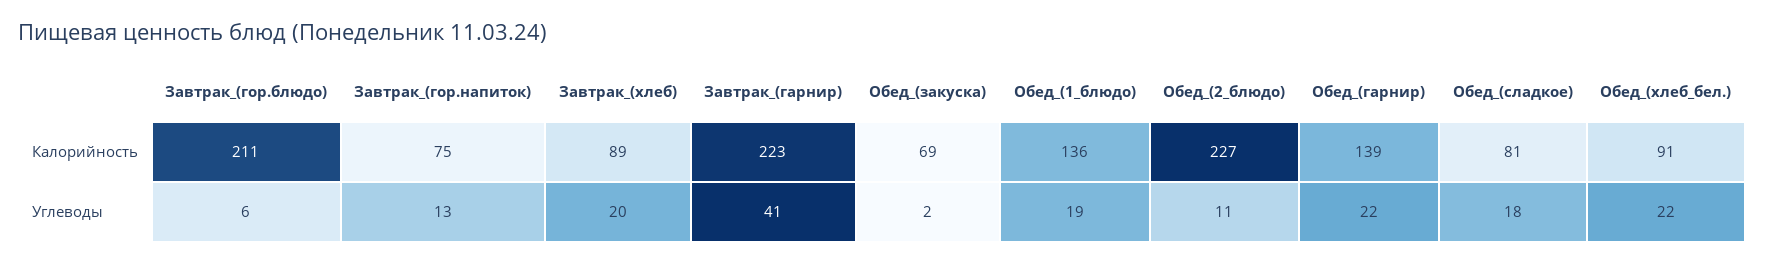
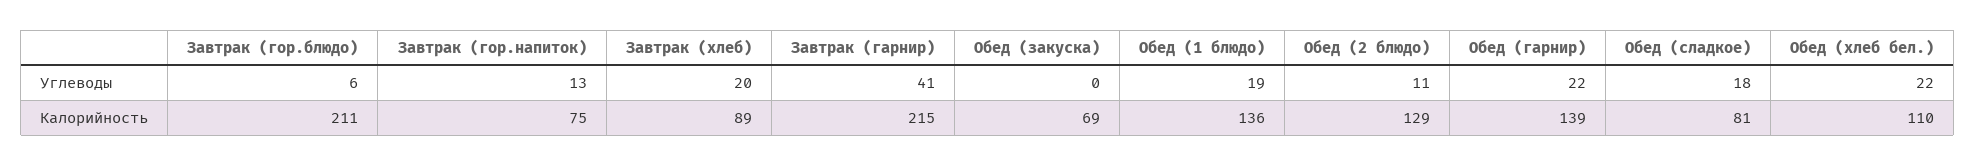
Завтрак_(гарнир), Калорийность: 223 -> 215
Обед_(2_блюдо), Калорийность: 227 -> 129
Обед_(хлеб_бел.), Калорийность: 91 -> 110
Обед_(закуска), Углеводы: 2 -> 0

